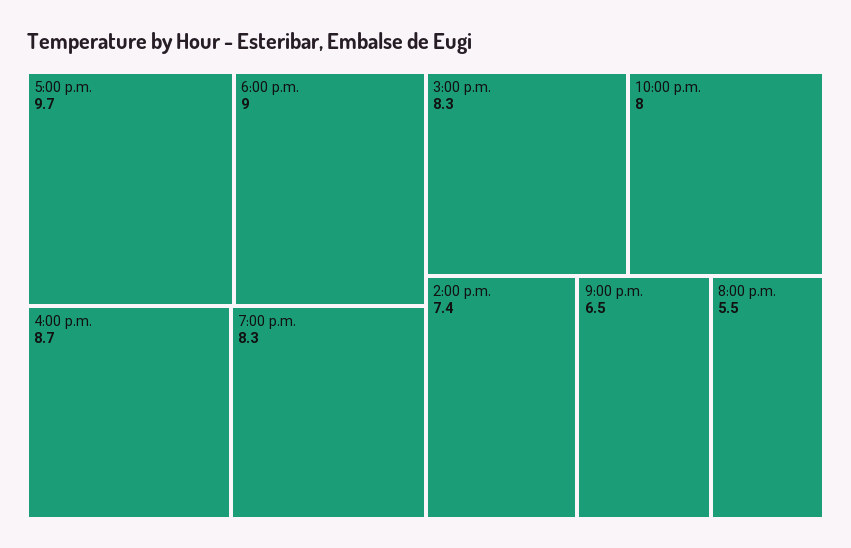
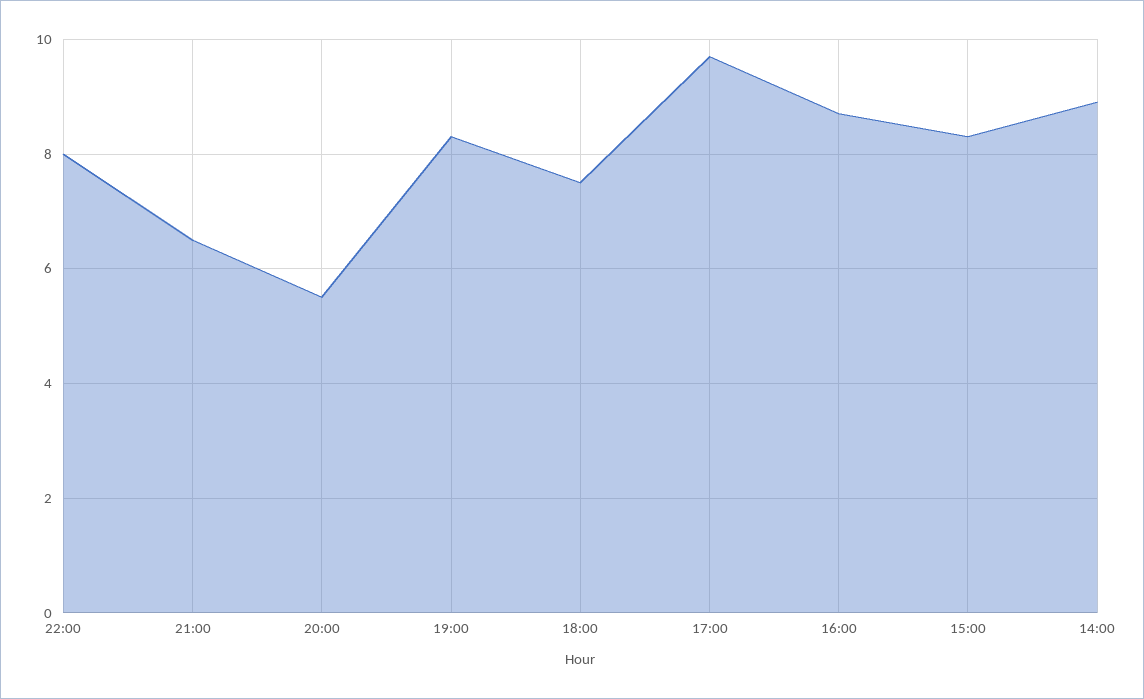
6:00 p.m.: 9 -> 7.5
2:00 p.m.: 7.4 -> 9

